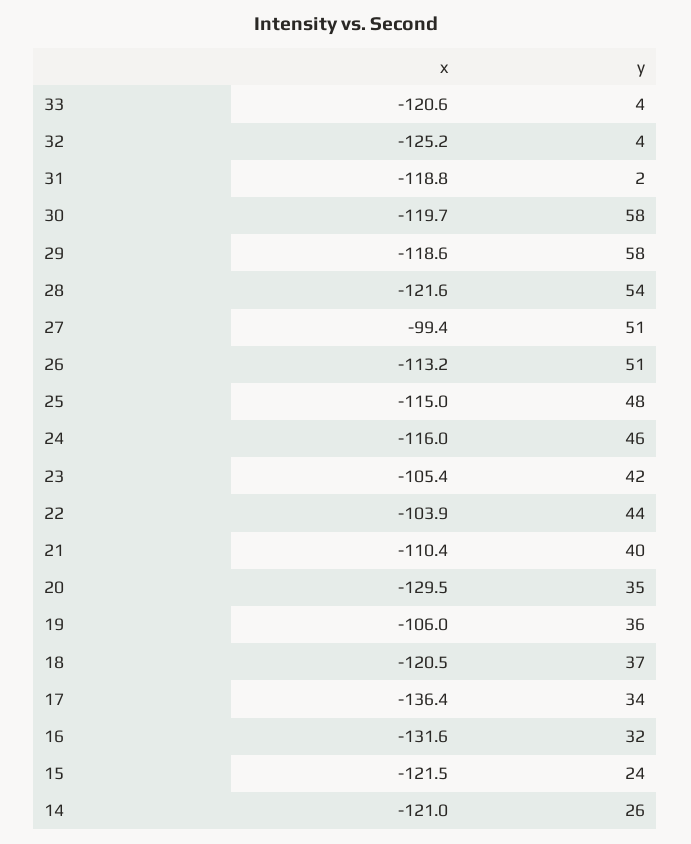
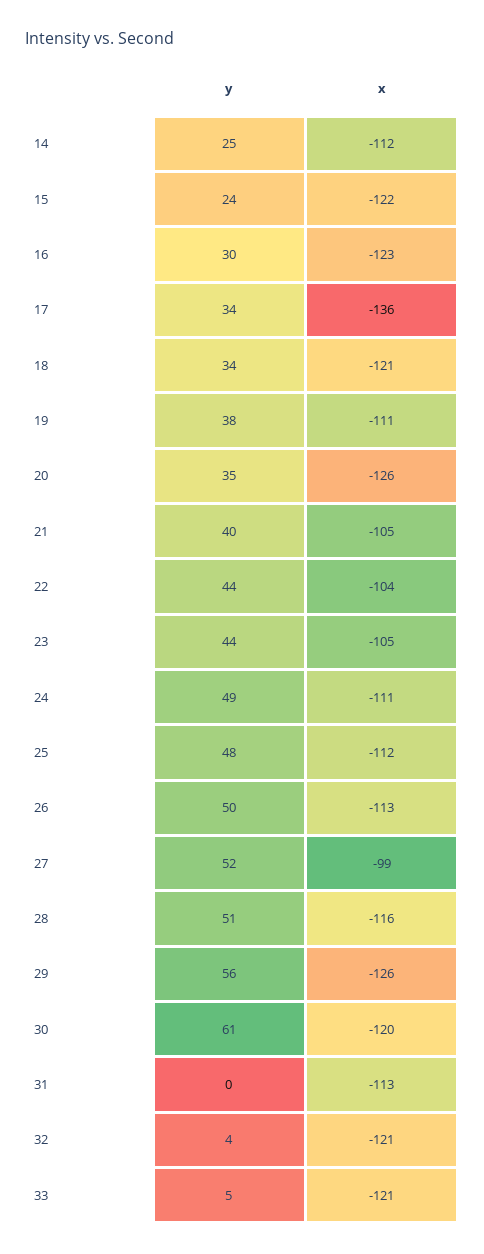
y, 33: 4 -> 5
x, 32: -125.2 -> -121
x, 31: -118.8 -> -113
y, 31: 2 -> 0
y, 30: 58 -> 61
x, 29: -118.6 -> -126
y, 29: 58 -> 56
x, 28: -121.6 -> -116
y, 28: 54 -> 51
y, 27: 51 -> 52
y, 26: 51 -> 50
x, 25: -115 -> -112
x, 24: -116 -> -111
y, 24: 46 -> 49
y, 23: 42 -> 44
x, 21: -110.4 -> -105
x, 20: -129.5 -> -126
x, 19: -106 -> -111
y, 19: 36 -> 38
y, 18: 37 -> 34
x, 16: -131.6 -> -123
y, 16: 32 -> 30
x, 14: -121 -> -112
y, 14: 26 -> 25

